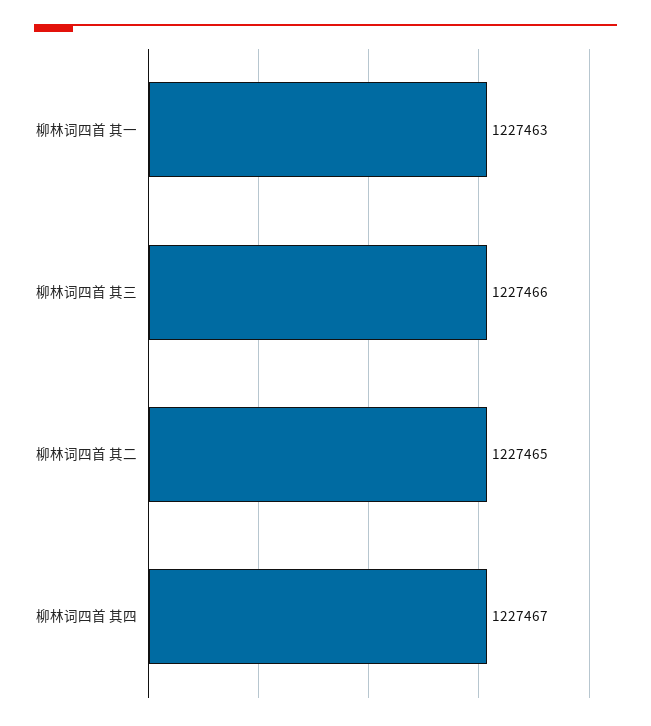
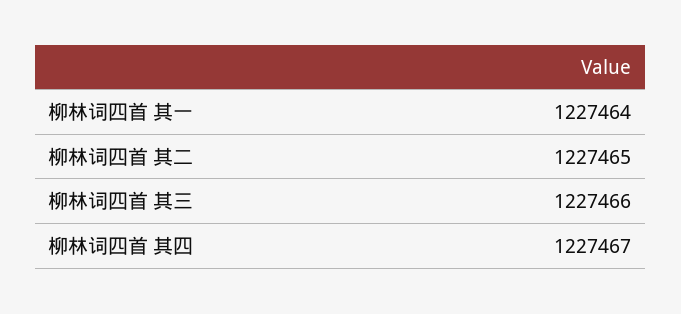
柳林词四首 其一: 1227463 -> 1227464

